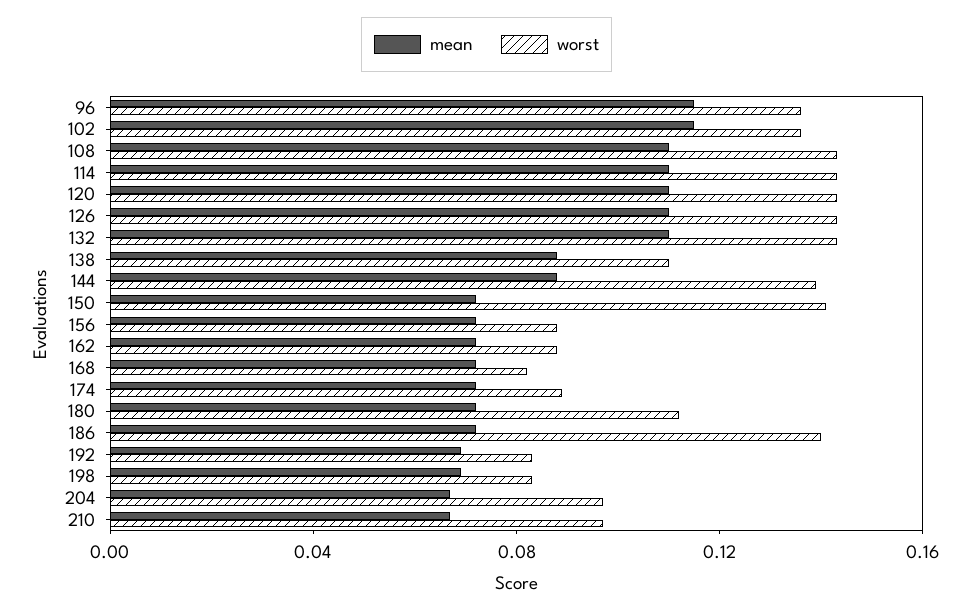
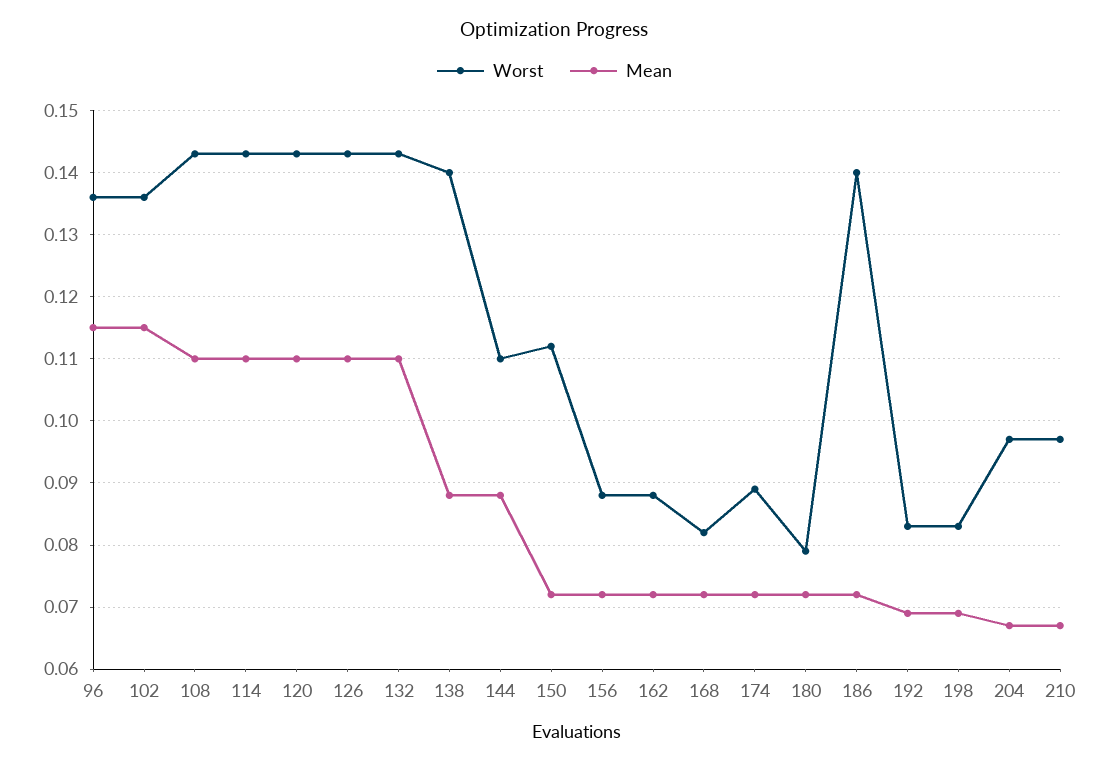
worst, 138: 0.11 -> 0.14
worst, 144: 0.14 -> 0.11
worst, 150: 0.14 -> 0.112
worst, 180: 0.11 -> 0.079

